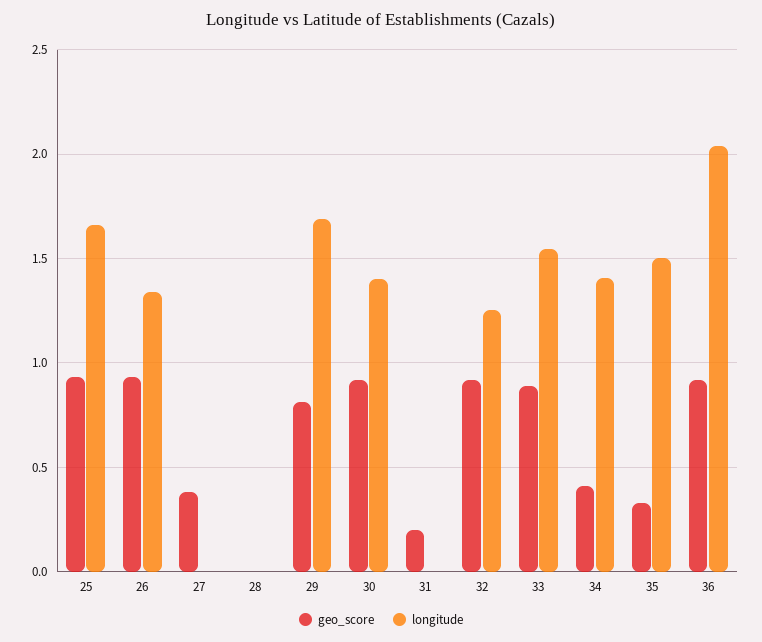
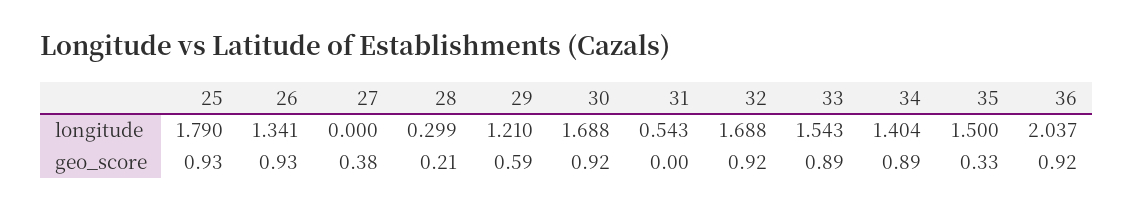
longitude, 25: 1.65 -> 1.79
geo_score, 28: 0 -> 0.21
longitude, 28: 0 -> 0.299
geo_score, 29: 0.8 -> 0.59
longitude, 29: 1.7 -> 1.21
longitude, 30: 1.4 -> 1.688
geo_score, 31: 0.2 -> 0
longitude, 31: 0 -> 0.543
longitude, 32: 1.25 -> 1.688
geo_score, 34: 0.4 -> 0.89

